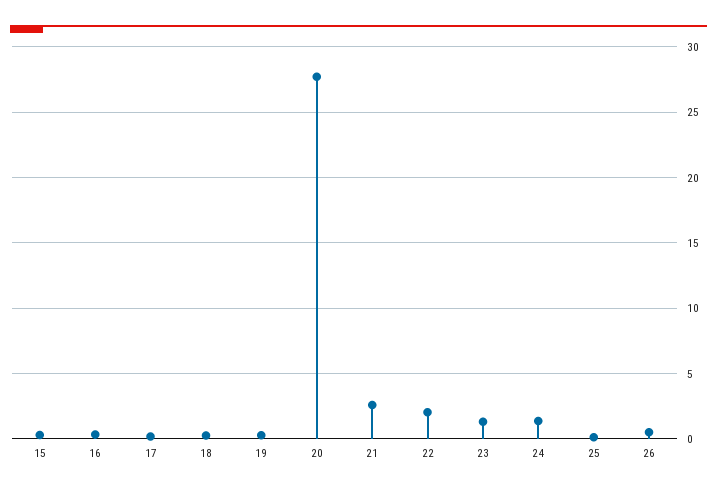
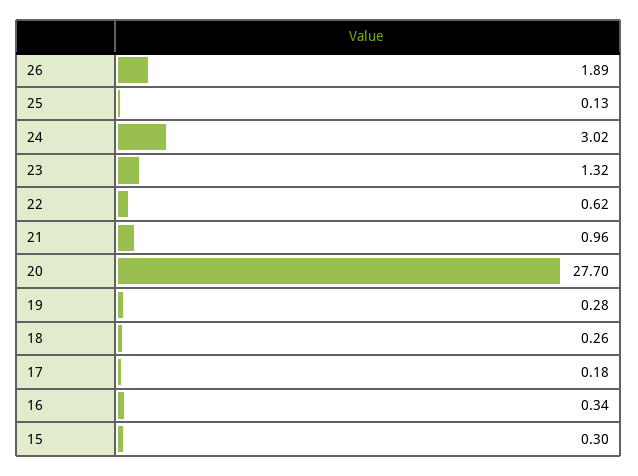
21: 2.5 -> 0.96
22: 2 -> 0.62
24: 1.5 -> 3.02
26: 0.5 -> 1.89

